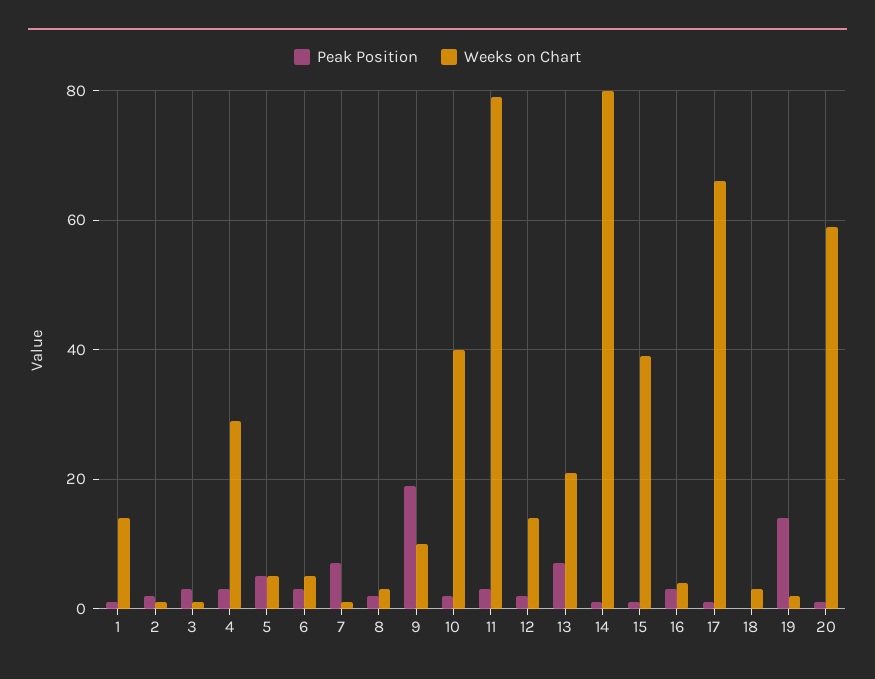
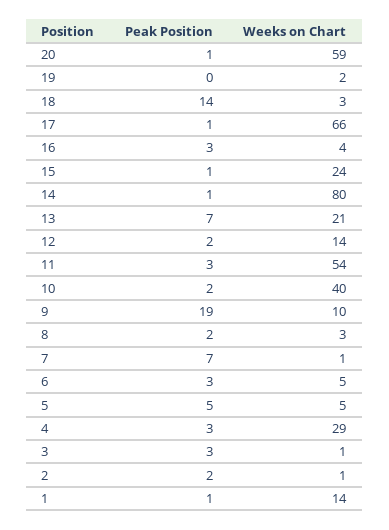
Weeks on Chart, 11: 80 -> 54
Weeks on Chart, 15: 40 -> 24
Peak Position, 18: 0 -> 14
Peak Position, 19: 15 -> 0

